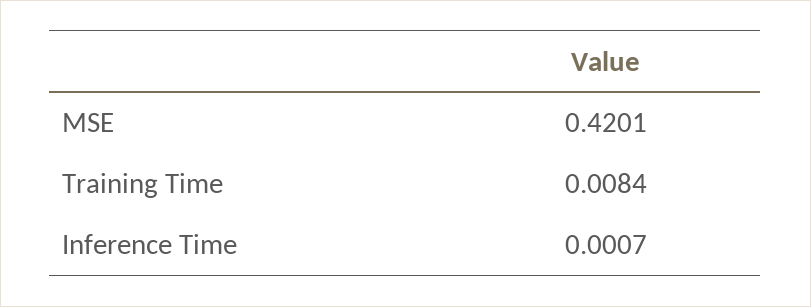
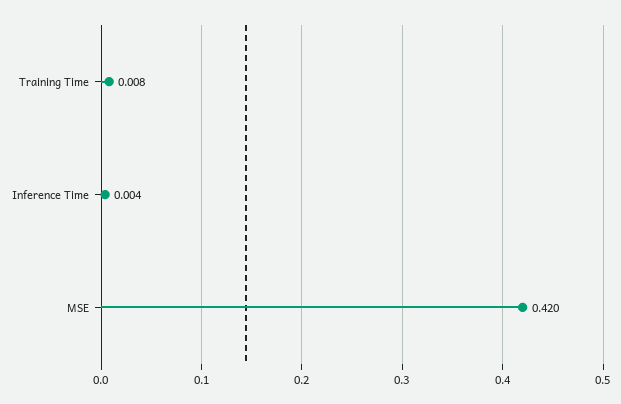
Inference Time: 0.0007 -> 0.004

